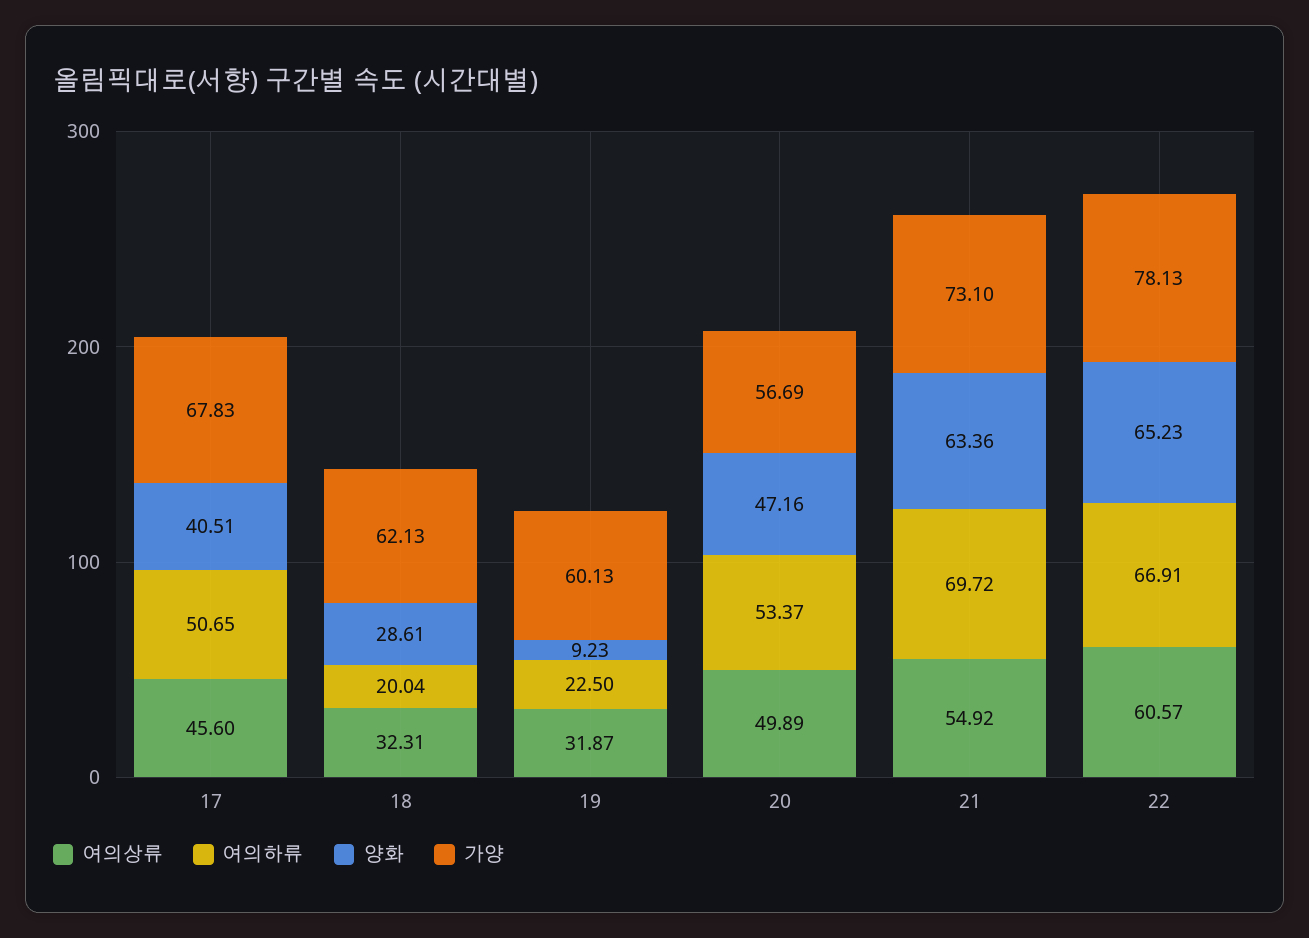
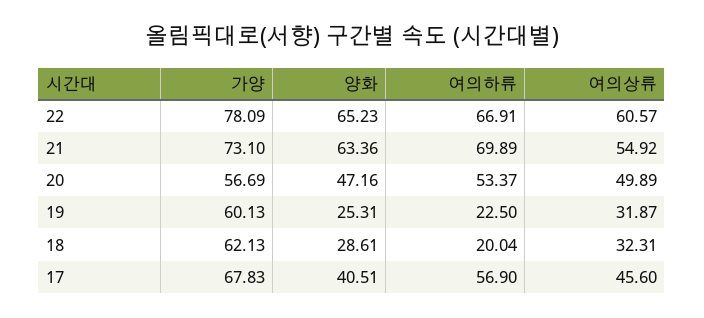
여의하류, 17: 50.65 -> 56.9
양화, 19: 9.23 -> 25.31
여의하류, 21: 69.72 -> 69.89
가양, 22: 78.13 -> 78.09

